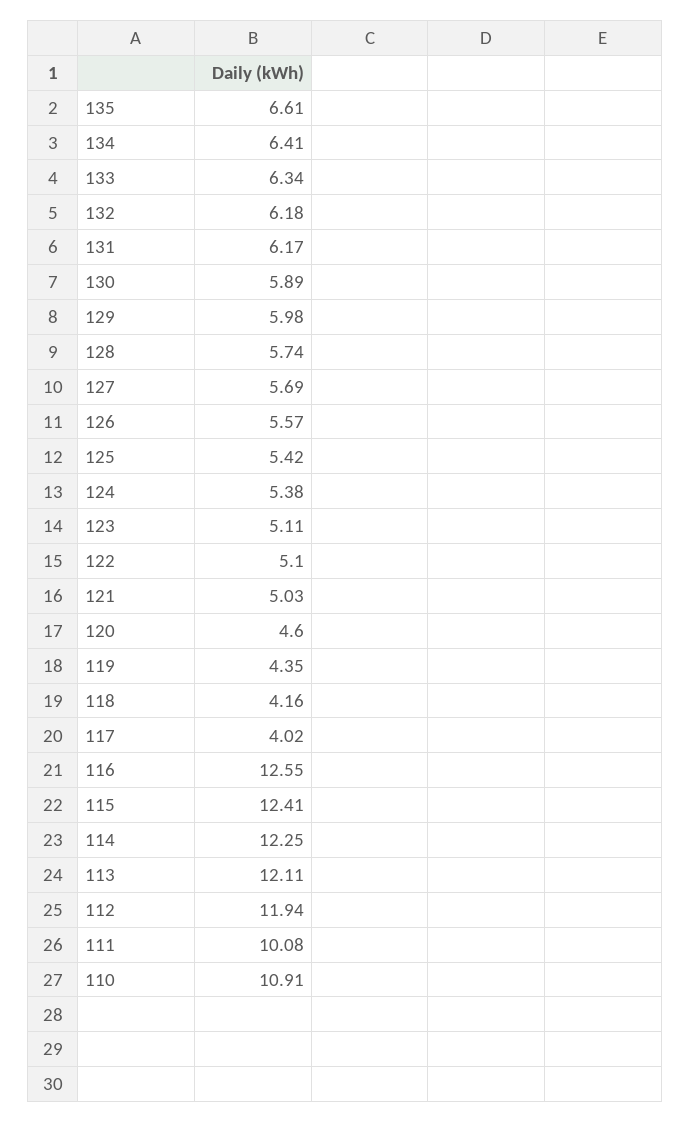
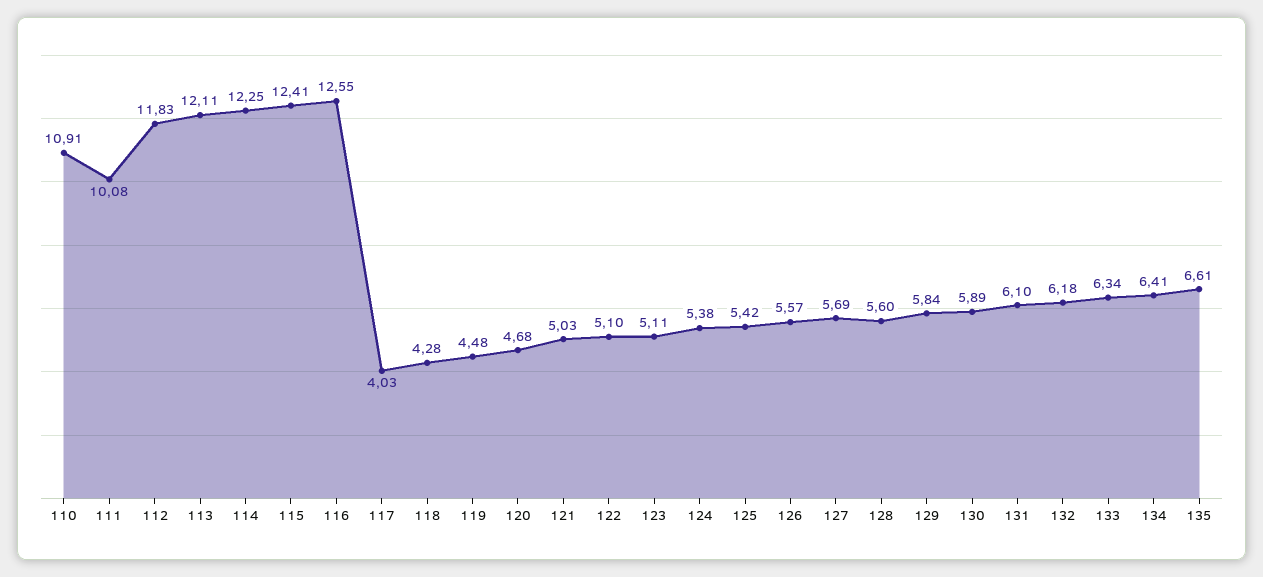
131: 6.17 -> 6.1
129: 5.98 -> 5.84
128: 5.74 -> 5.6
120: 4.6 -> 4.68
119: 4.35 -> 4.48
118: 4.16 -> 4.28
117: 4.02 -> 4.03
112: 11.94 -> 11.83

